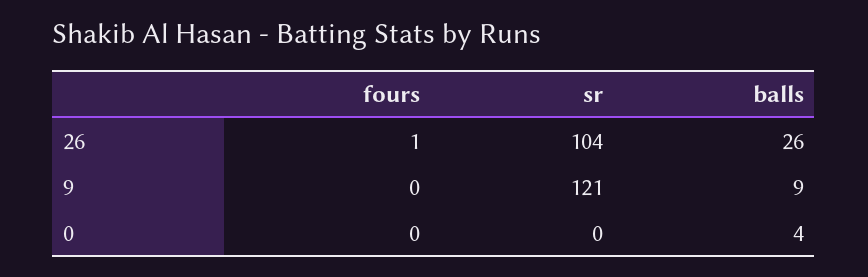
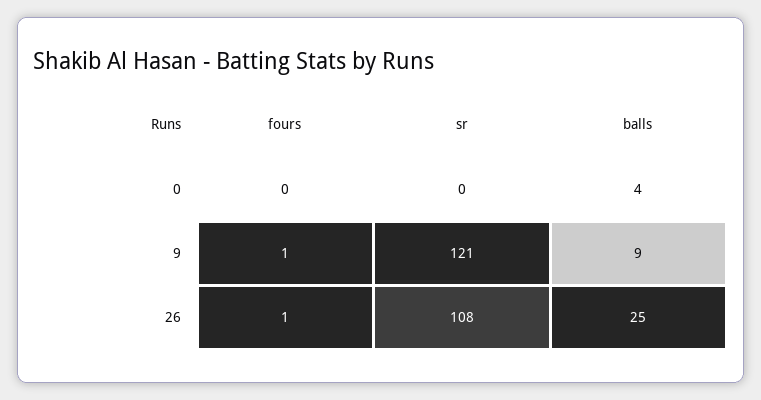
sr, 26: 104 -> 108
balls, 26: 26 -> 25
fours, 9: 0 -> 1

